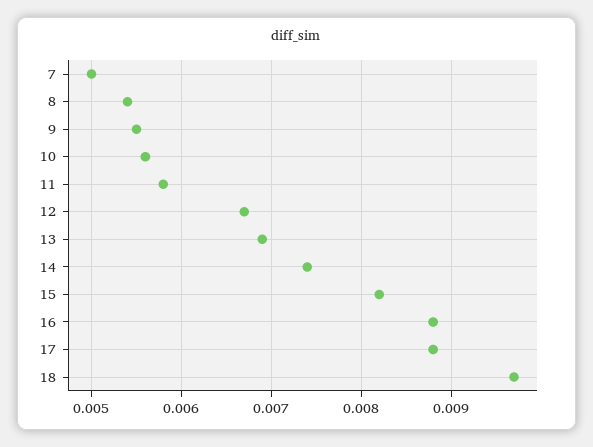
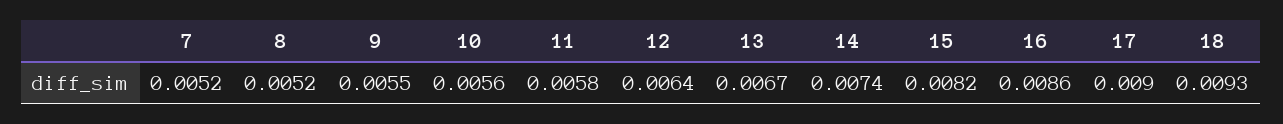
7: 0.005 -> 0.0052
8: 0.0054 -> 0.0052
12: 0.0067 -> 0.0064
13: 0.0069 -> 0.0067
16: 0.0088 -> 0.0086
17: 0.0088 -> 0.009
18: 0.0097 -> 0.0093

